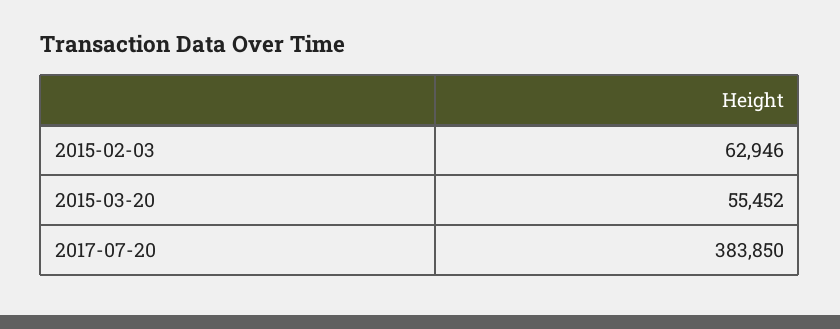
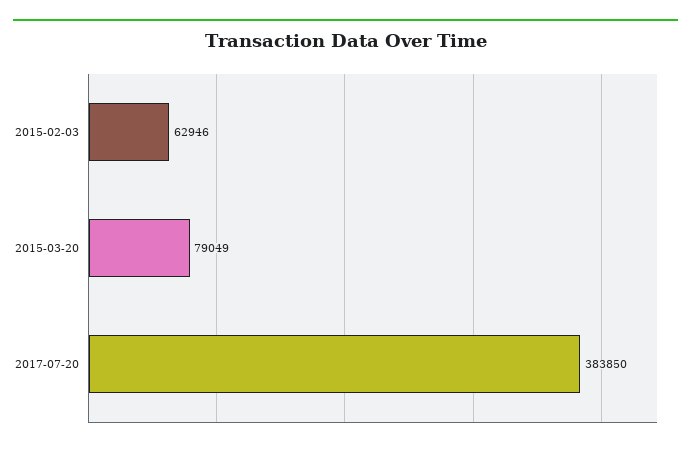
2015-03-20: 55452 -> 79049

